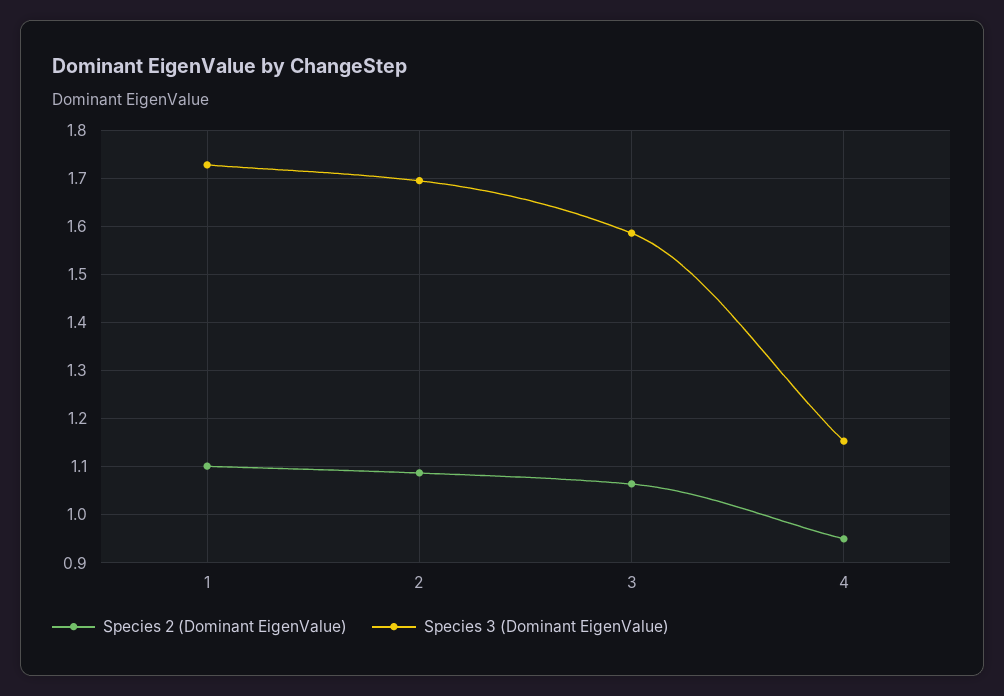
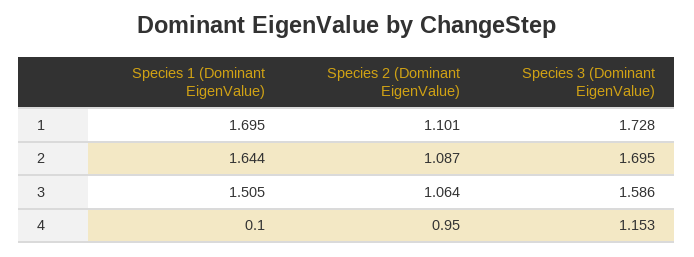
Species 1 (Dominant EigenValue), 1: none -> 1.695
Species 1 (Dominant EigenValue), 2: none -> 1.644
Species 1 (Dominant EigenValue), 3: none -> 1.505
Species 1 (Dominant EigenValue), 4: none -> 0.1

